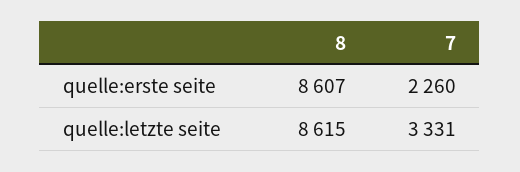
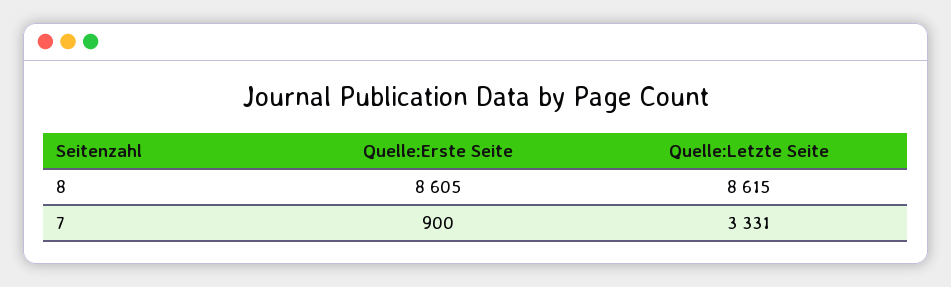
8, quelle:erste seite: 8607 -> 8605
7, quelle:erste seite: 2260 -> 900

